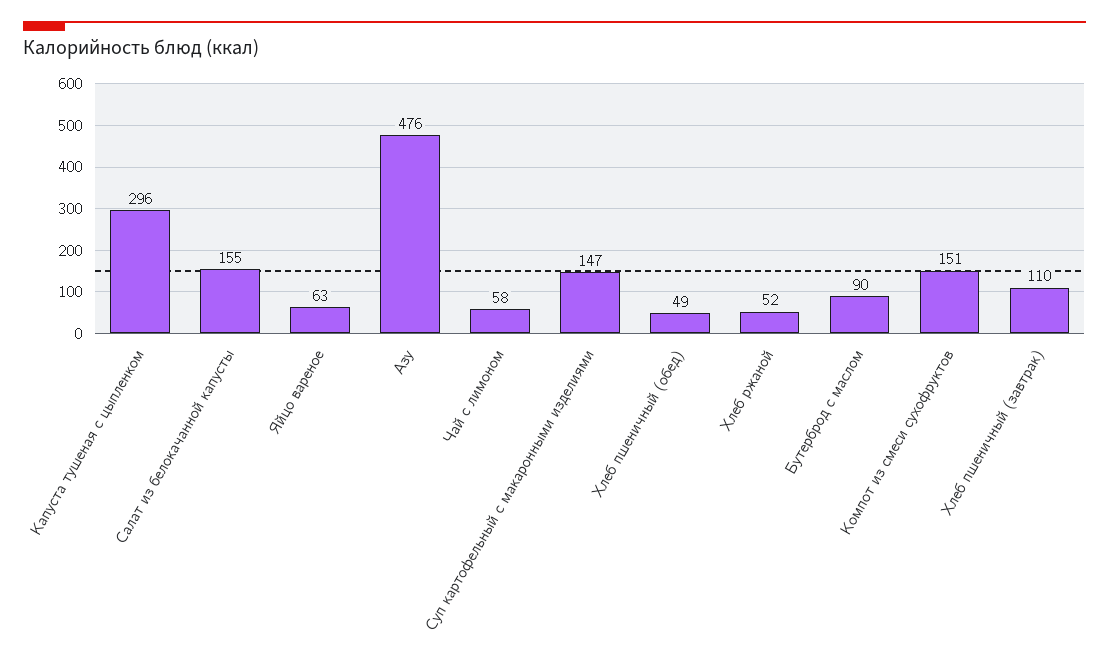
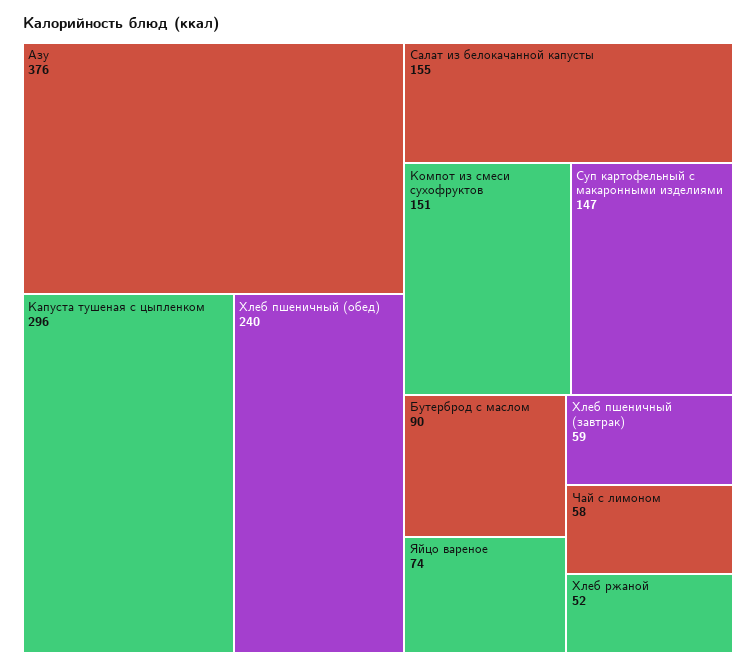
Яйцо вареное: 63 -> 74
Азу: 476 -> 376
Хлеб пшеничный (обед): 49 -> 240
Хлеб пшеничный (завтрак): 110 -> 59

